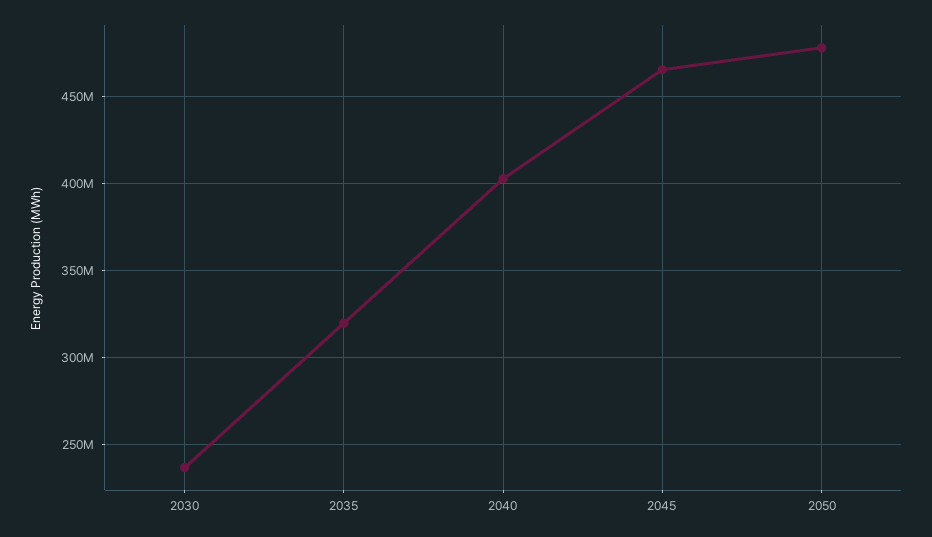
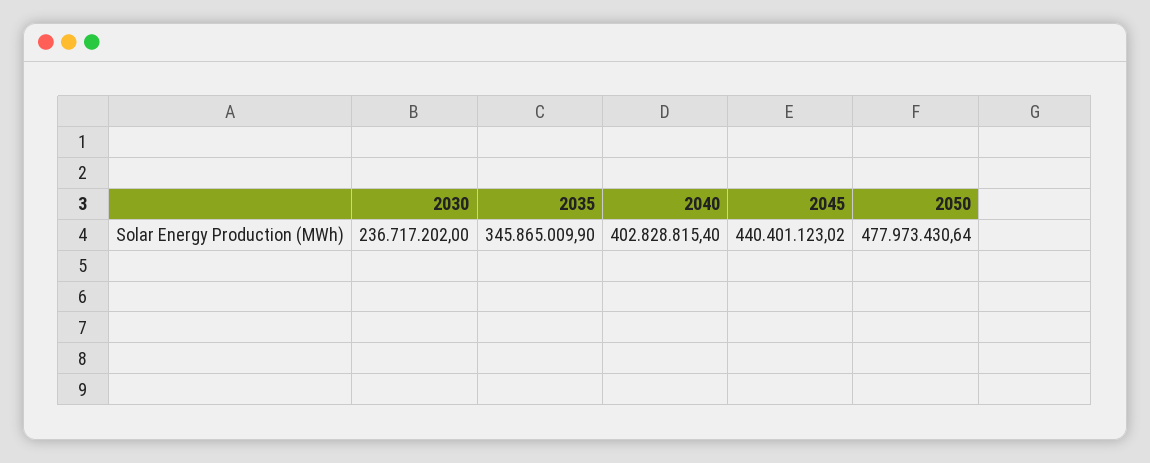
2035: 320000000 -> 345865009.9
2045: 465000000 -> 440401123.02

